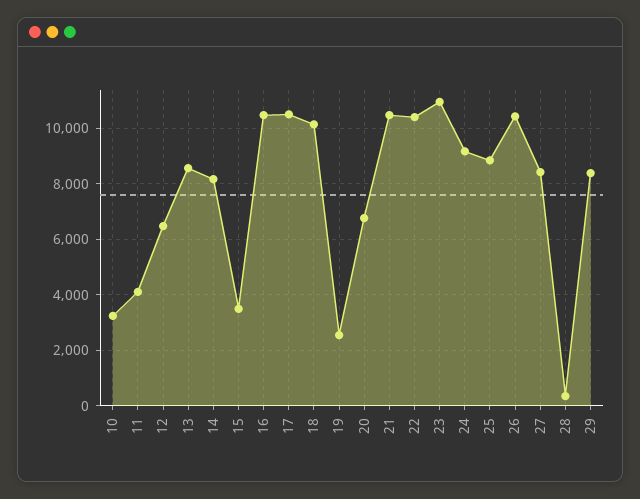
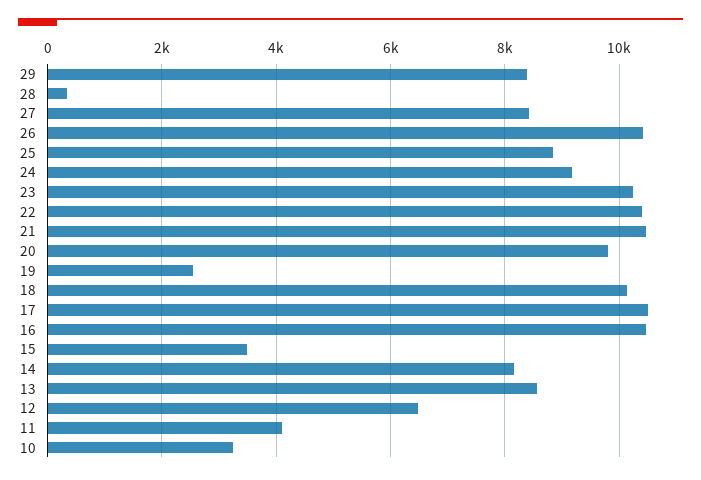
20: 6750 -> 9800
23: 11000 -> 10200

